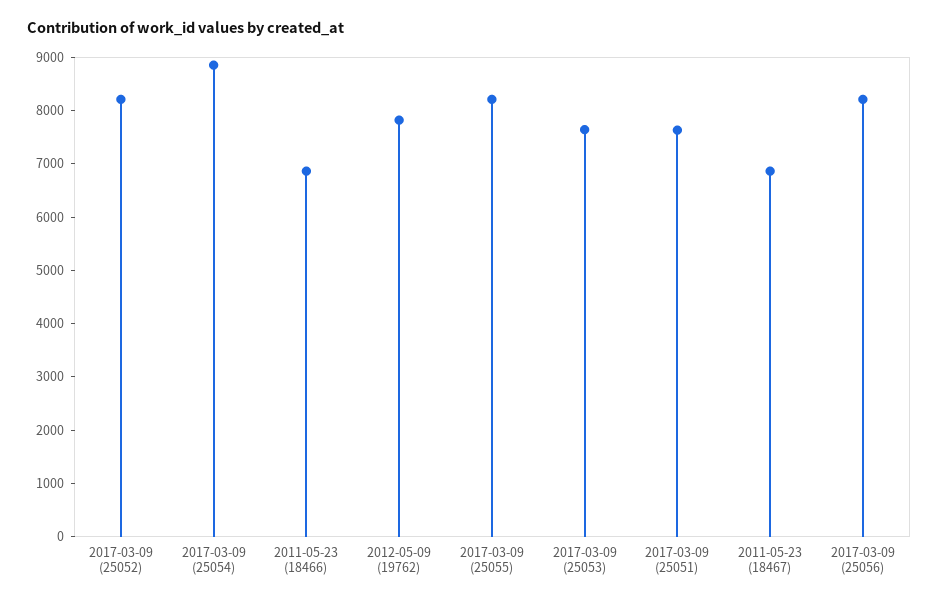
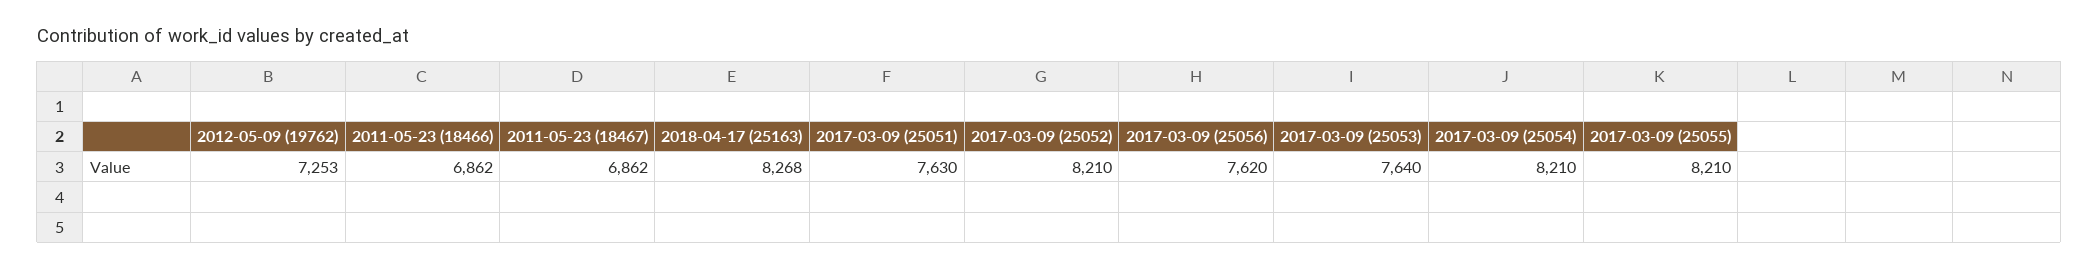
2017-03-09 (25054): 8800 -> 8210
2012-05-09 (19762): 7800 -> 7253
2017-03-09 (25056): 8200 -> 7620
2018-04-17 (25163): none -> 8268

